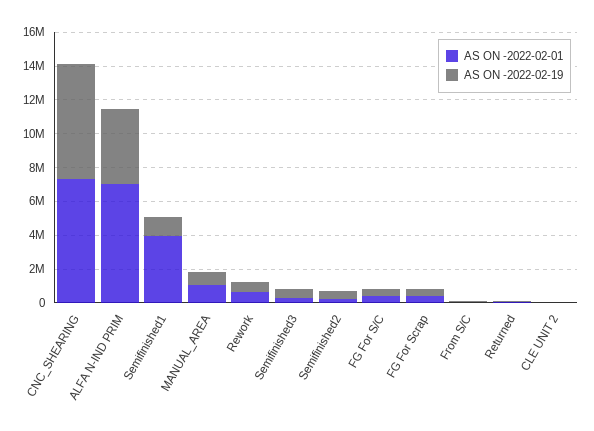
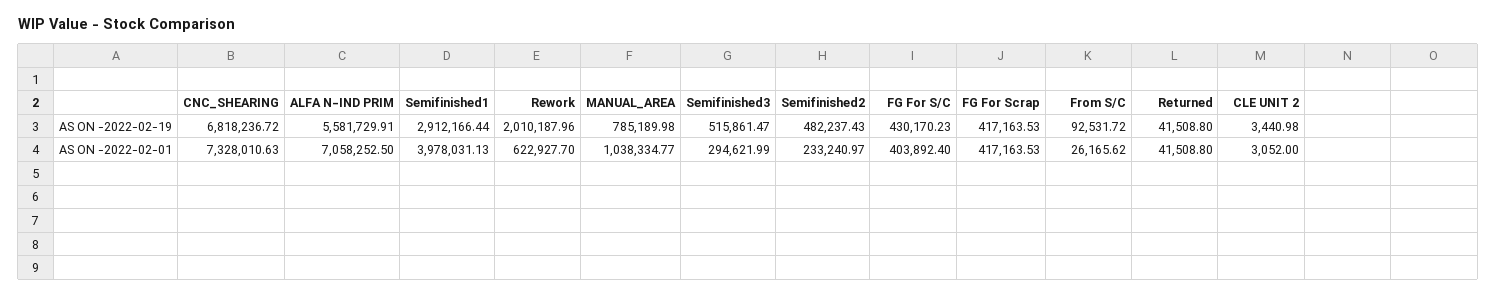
AS ON -2022-02-19, ALFA N-IND PRIM: 4500000 -> 5581729.91
AS ON -2022-02-19, Semifinished1: 1000000 -> 2912166.44
AS ON -2022-02-19, Rework: 500000 -> 2010187.96

